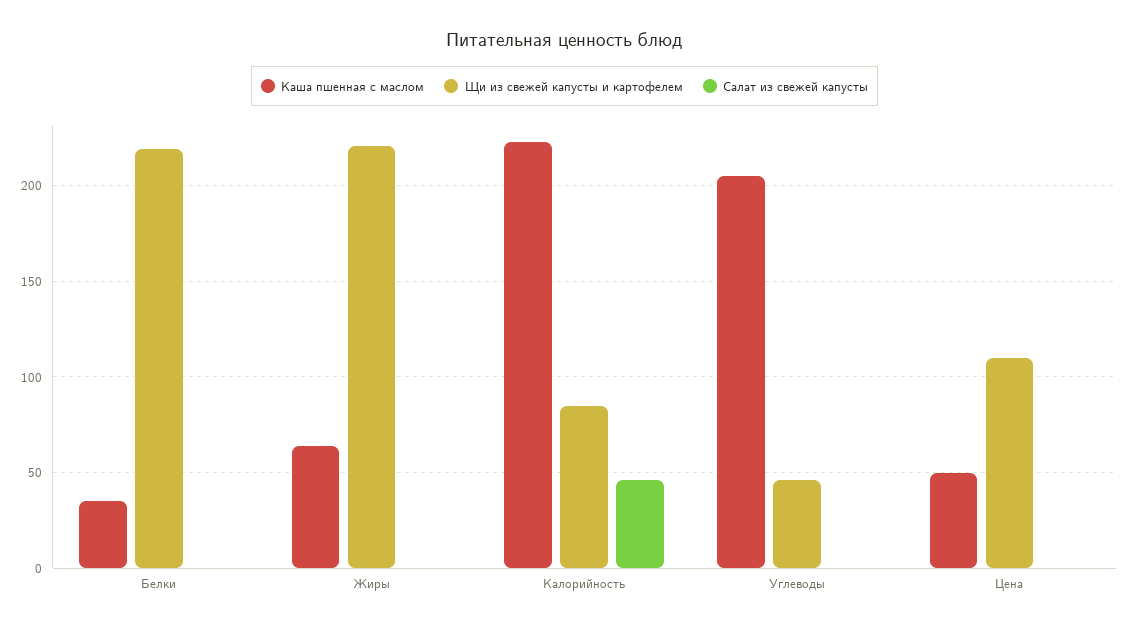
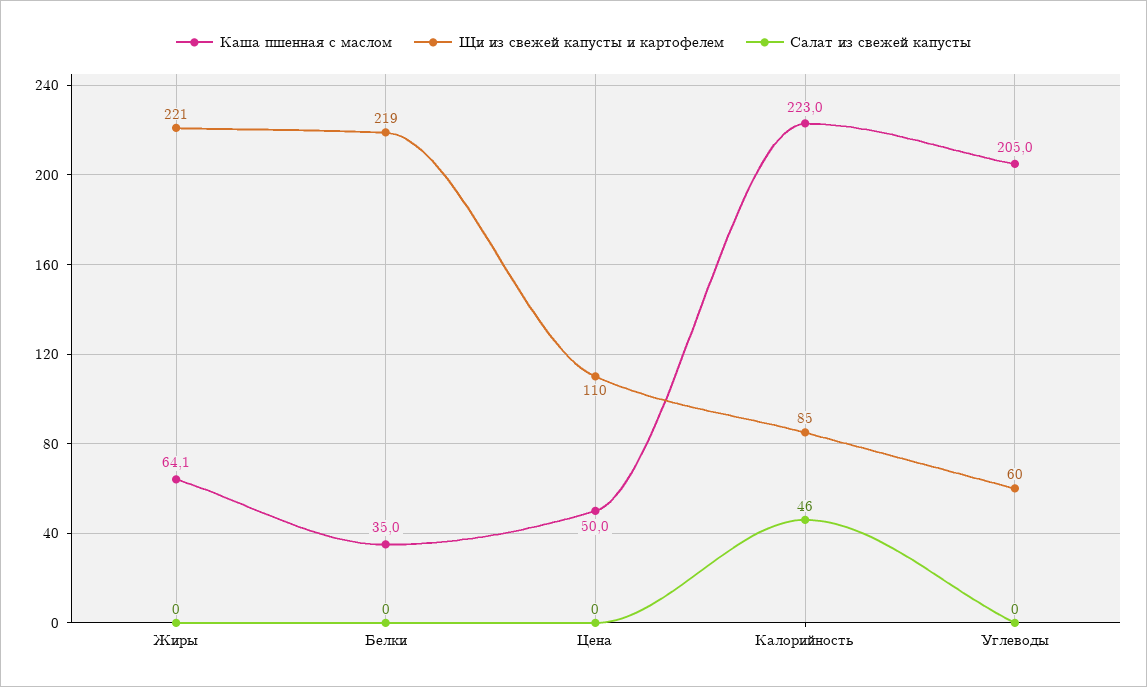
Щи из свежей капусты и картофелем, Углеводы: 45 -> 60

